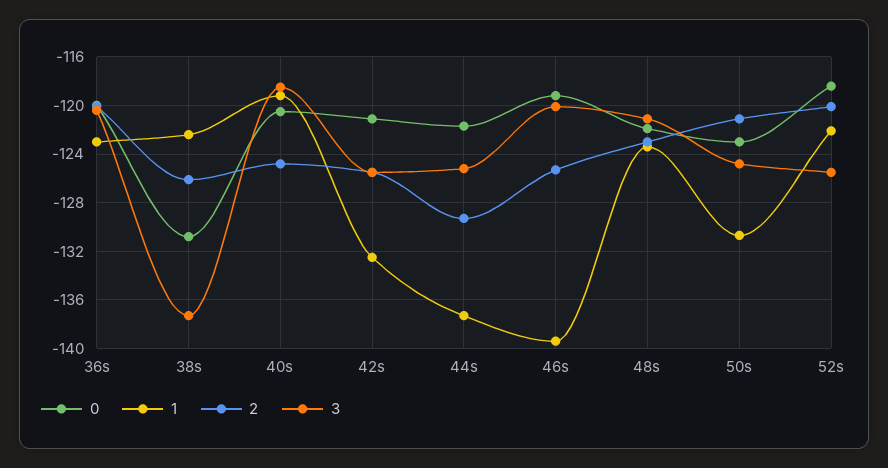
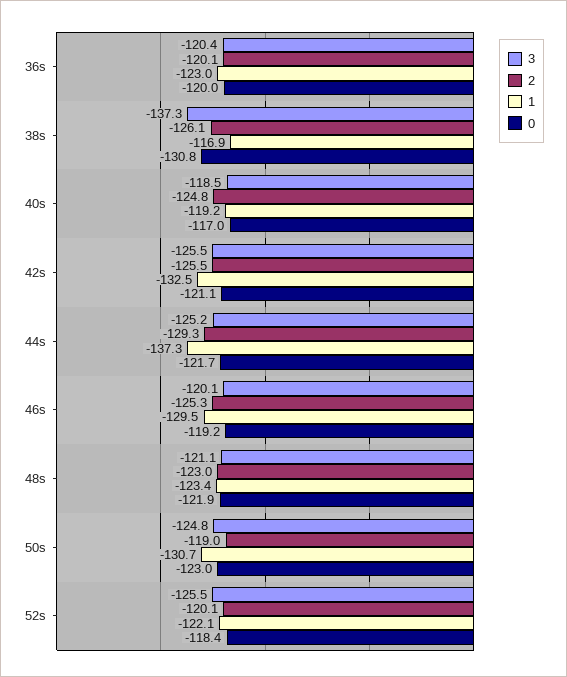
1, 38s: -122.5 -> -116.9
0, 40s: -120.5 -> -117
1, 46s: -139.5 -> -129.5
2, 50s: -121 -> -119

